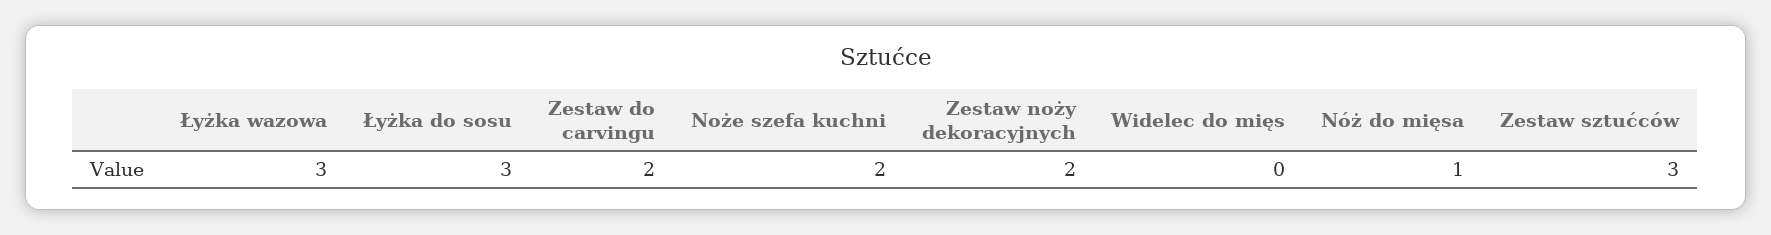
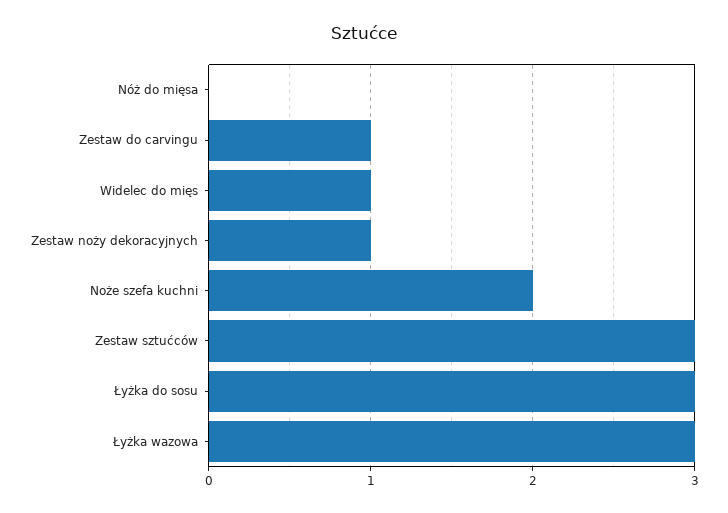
Zestaw do carvingu: 2 -> 1
Zestaw noży dekoracyjnych: 2 -> 1
Widelec do mięs: 0 -> 1
Nóż do mięsa: 1 -> 0

